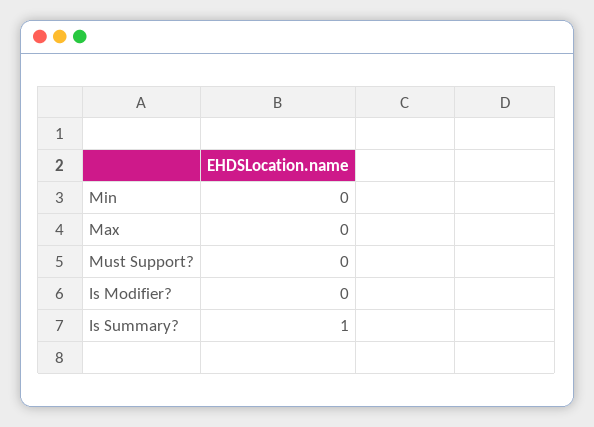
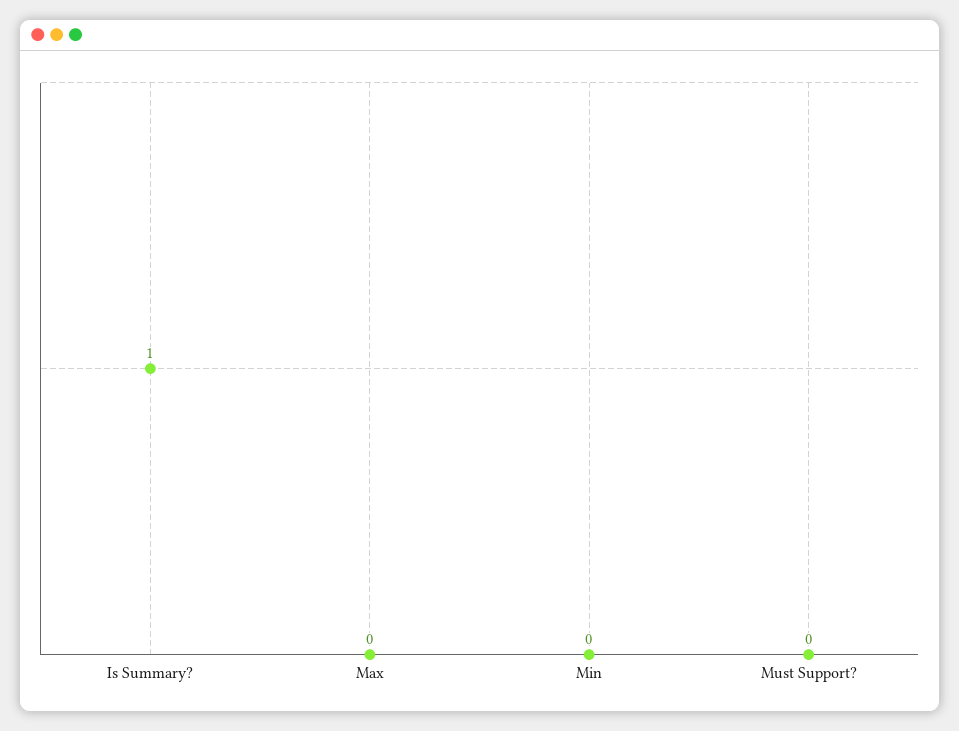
Is Modifier?: 0 -> none

